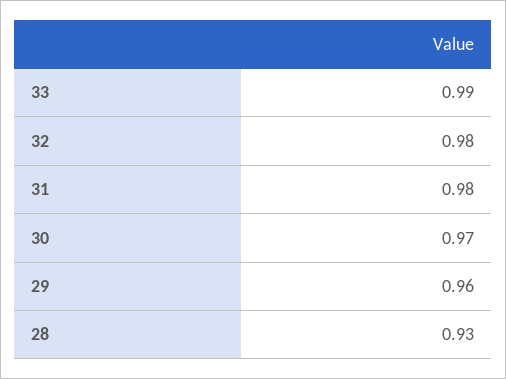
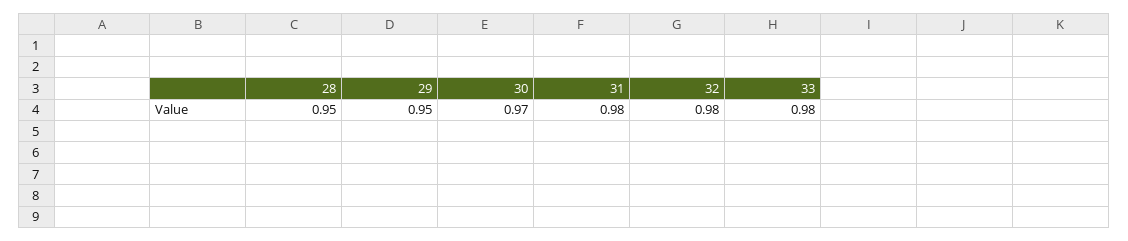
33: 0.99 -> 0.98
29: 0.96 -> 0.95
28: 0.93 -> 0.95

